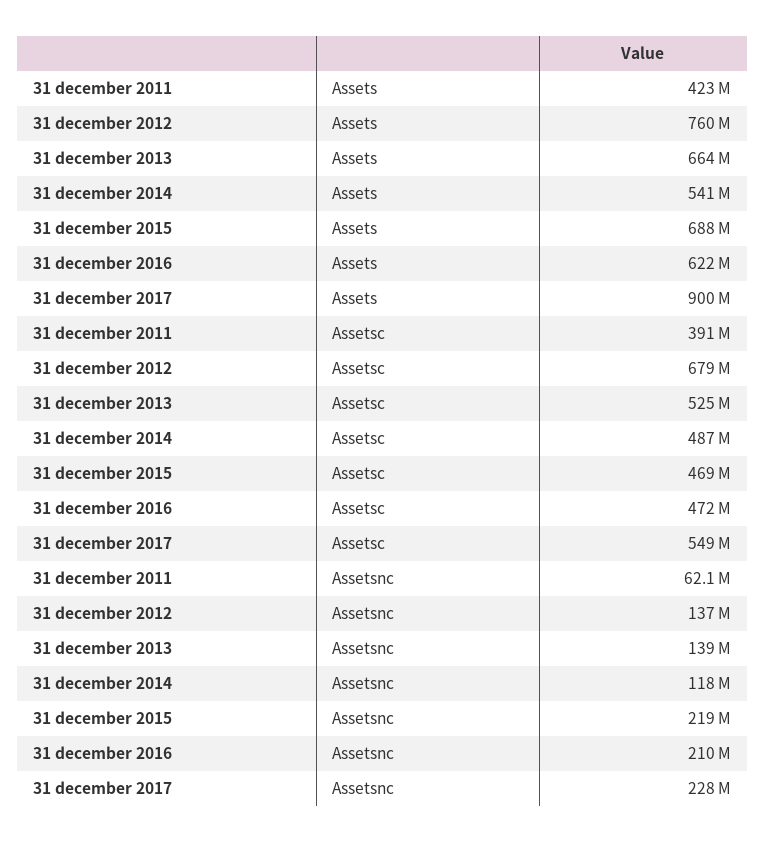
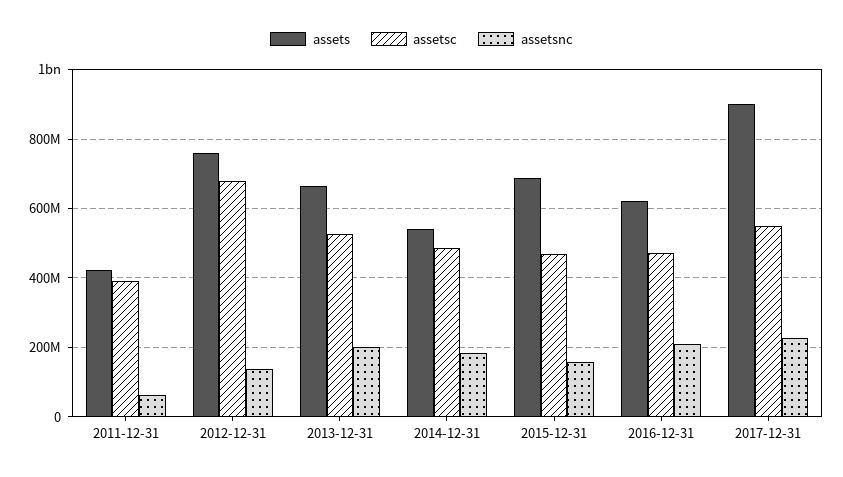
Assetsnc, 31 december 2013: 139000000 -> 200000000
Assetsnc, 31 december 2014: 118000000 -> 180000000
Assetsnc, 31 december 2015: 219000000 -> 160000000

